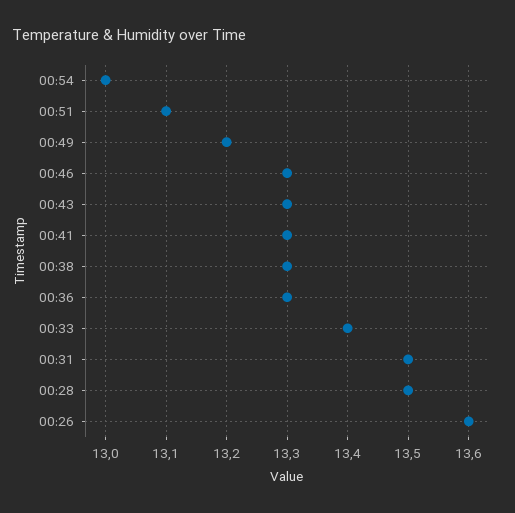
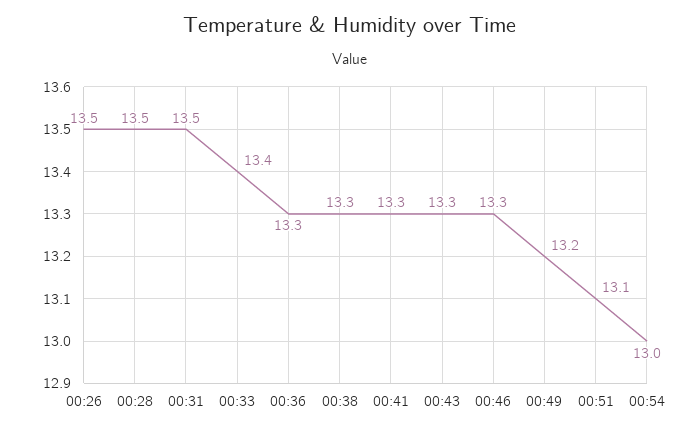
00:26: 13.6 -> 13.5

